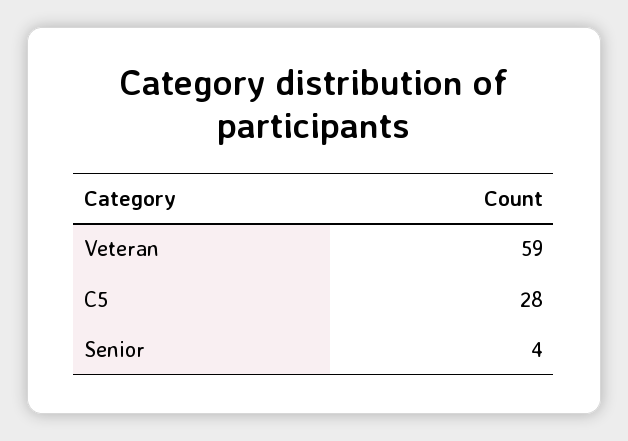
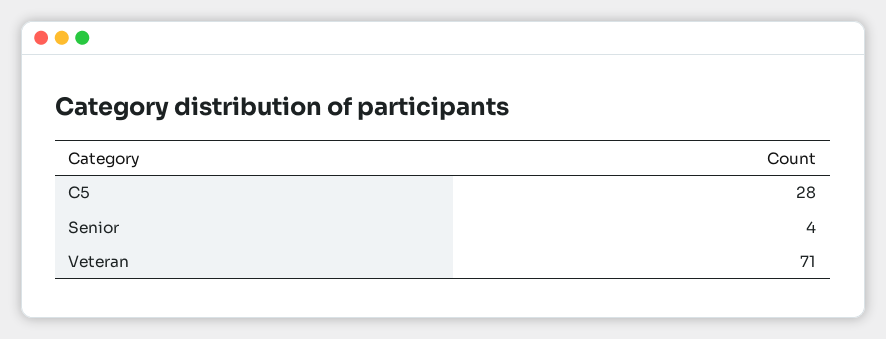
Veteran: 59 -> 71

